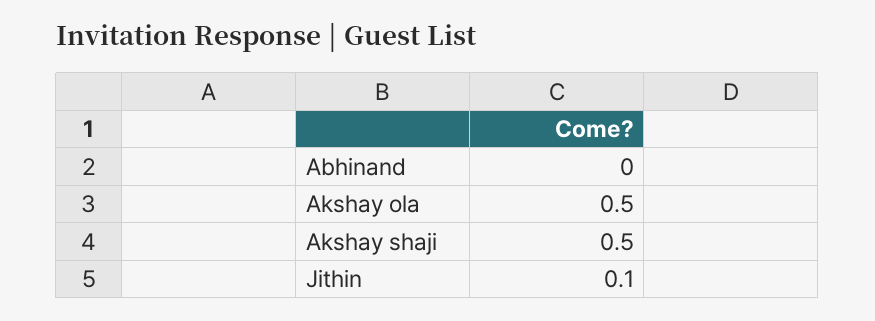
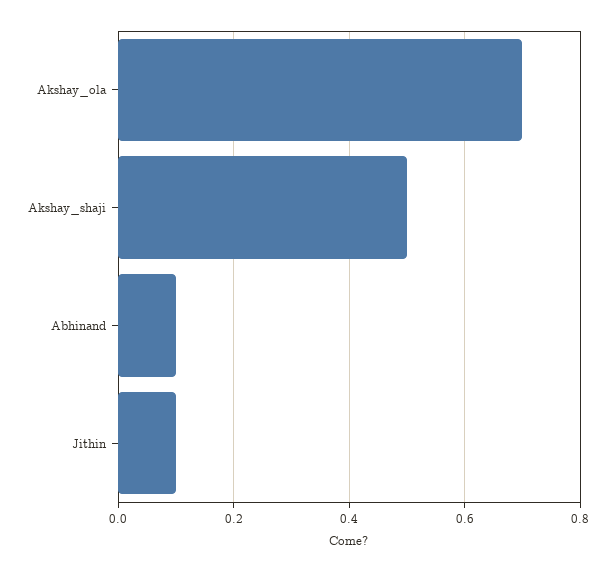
Abhinand: 0 -> 0.1
Akshay ola: 0.5 -> 0.7

